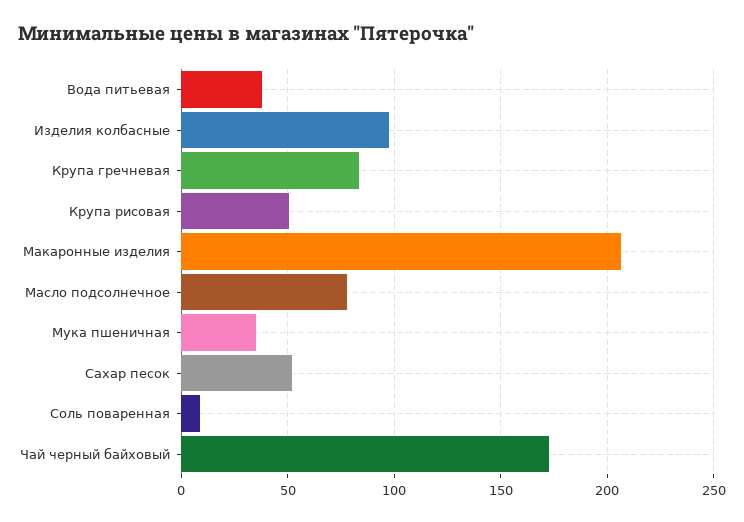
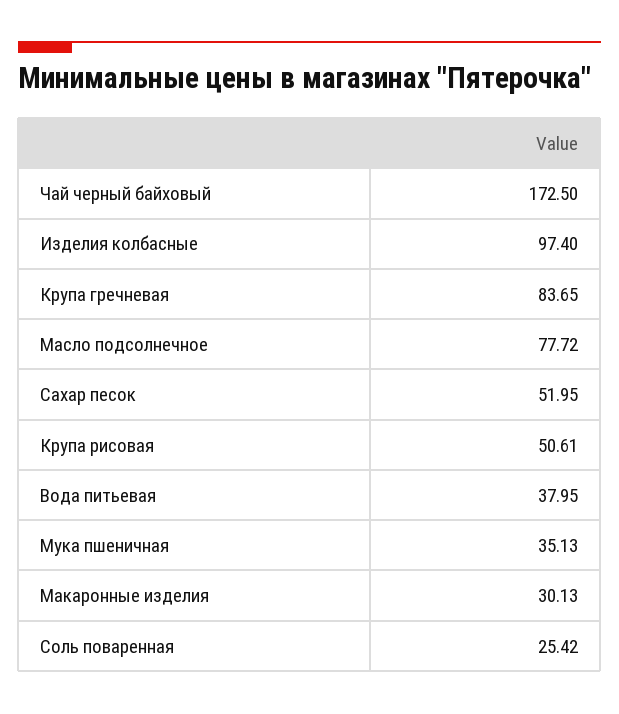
Макаронные изделия: 205 -> 30.13
Соль поваренная: 10 -> 25.42

